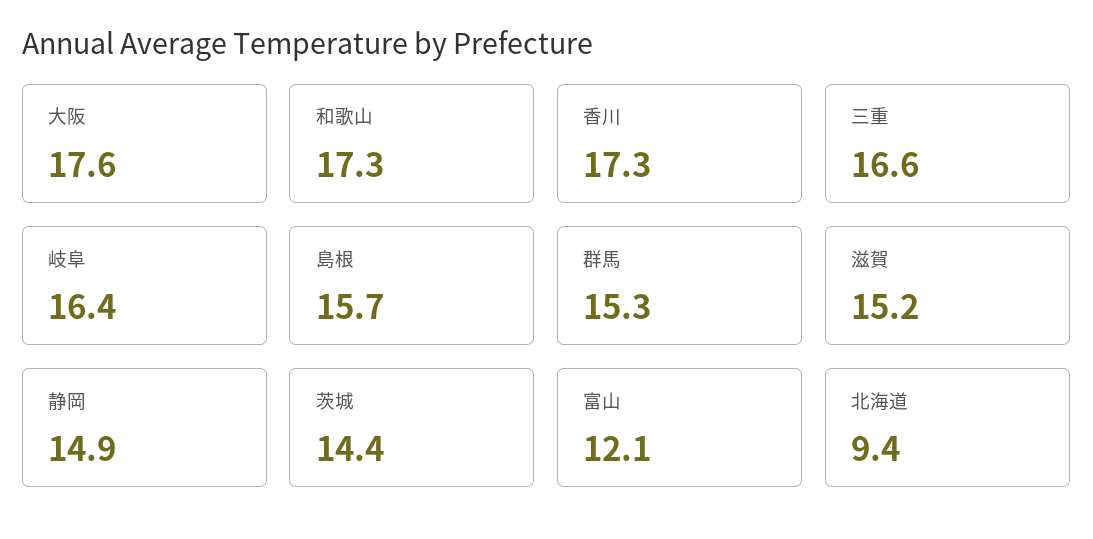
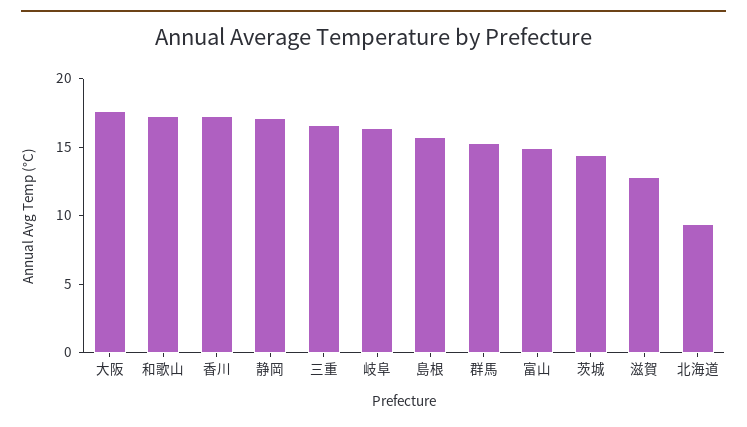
滋賀: 15.2 -> 13
静岡: 14.9 -> 17
富山: 12.1 -> 15

